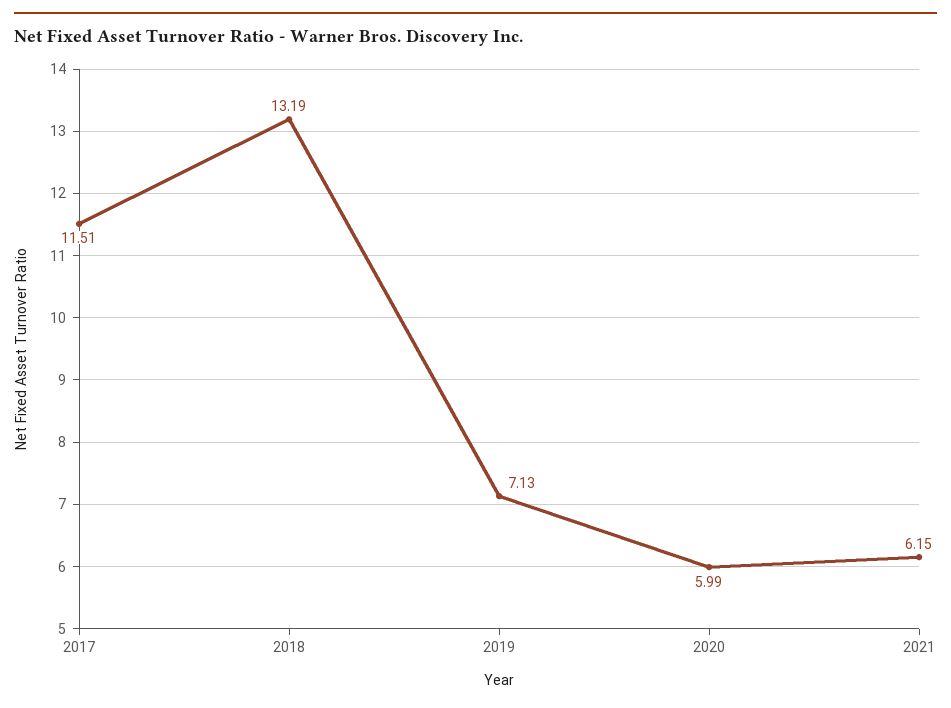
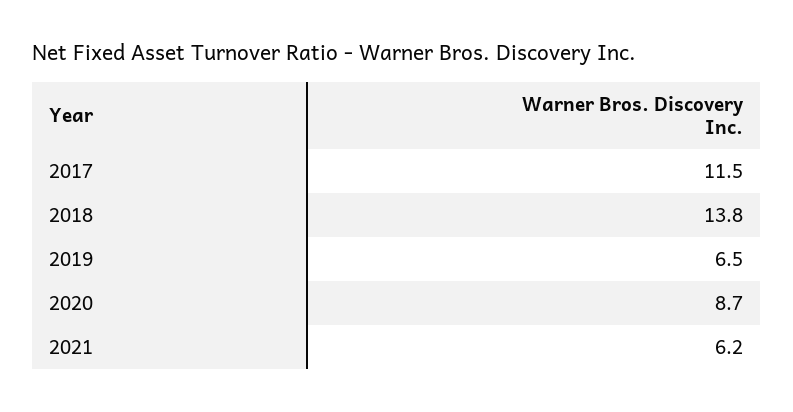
2018: 13.19 -> 13.8
2019: 7.13 -> 6.5
2020: 5.99 -> 8.7

